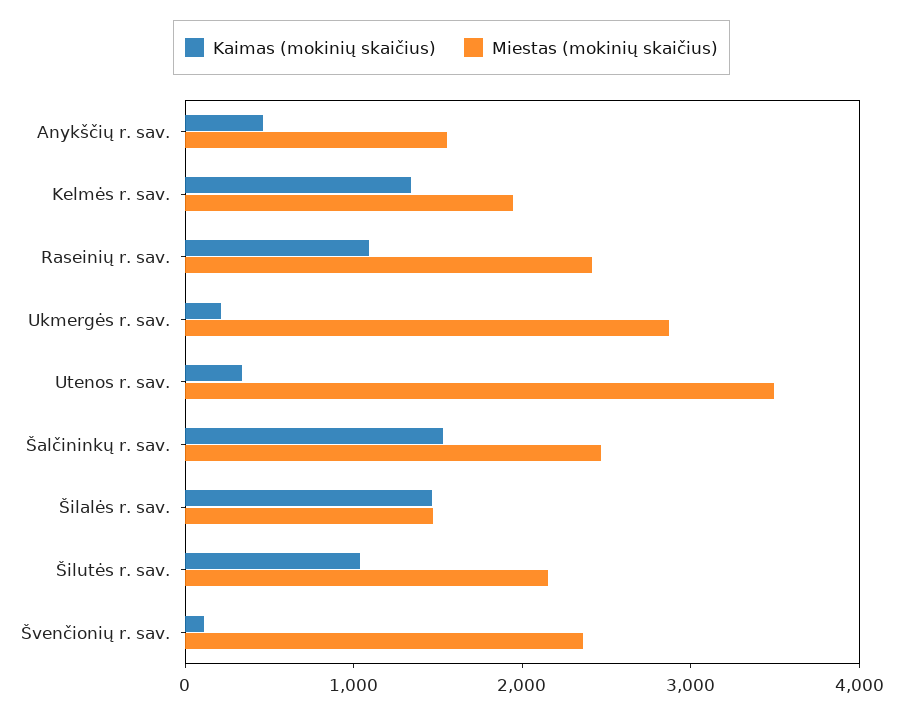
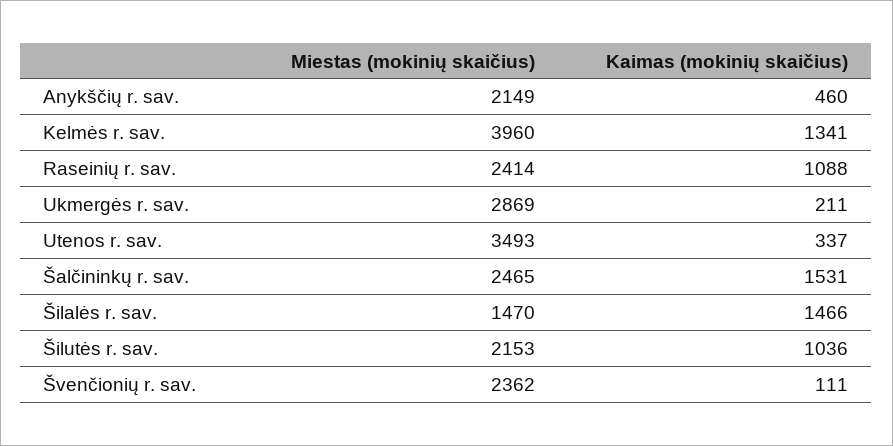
Miestas (mokinių skaičius), Anykščių r. sav.: 1600 -> 2149
Miestas (mokinių skaičius), Kelmės r. sav.: 2000 -> 3960

